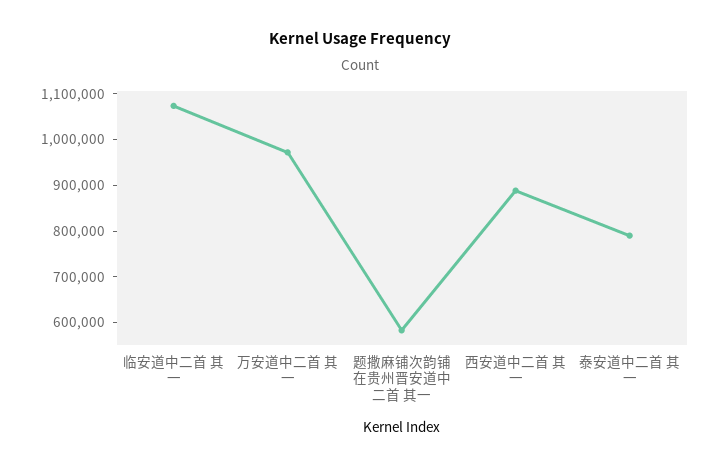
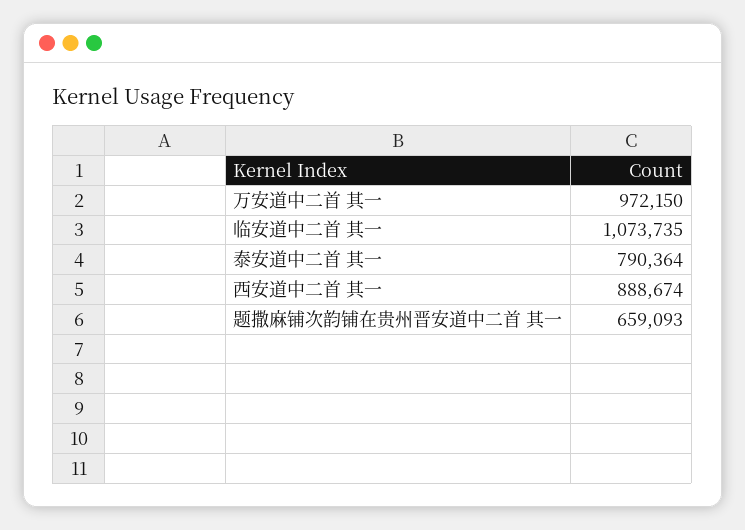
题撒麻铺次韵铺在贵州晋安道中二首 其一: 580000 -> 659093

